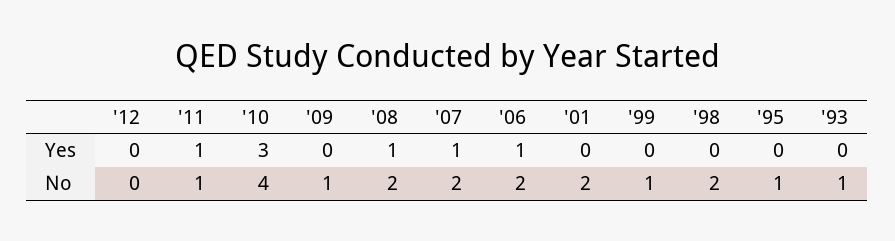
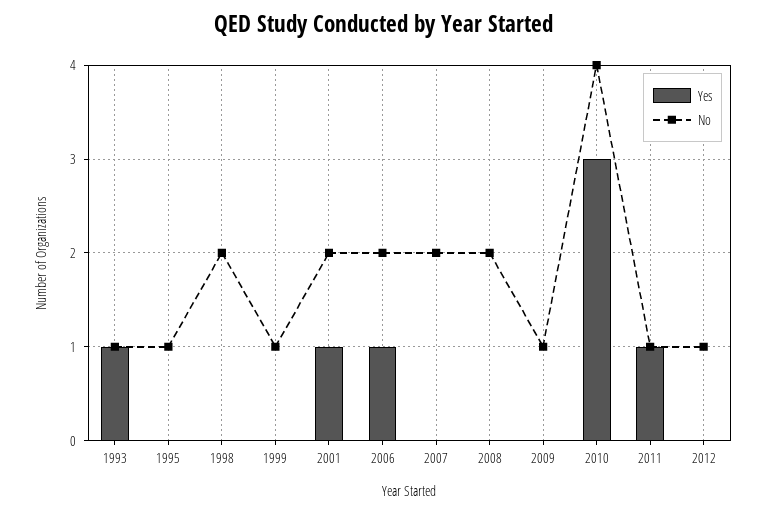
Yes, '08: 1 -> 0
Yes, '07: 1 -> 0
Yes, '01: 0 -> 1
Yes, '93: 0 -> 1
No, '12: 0 -> 1

